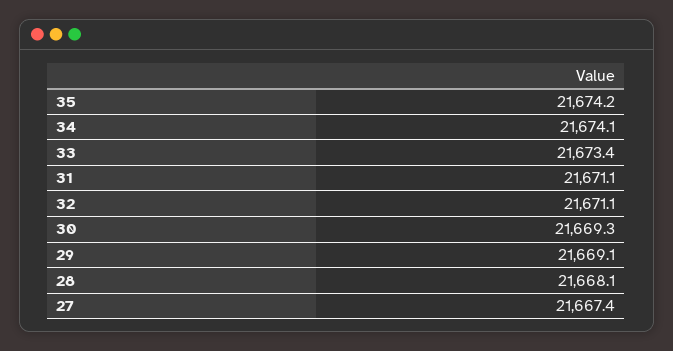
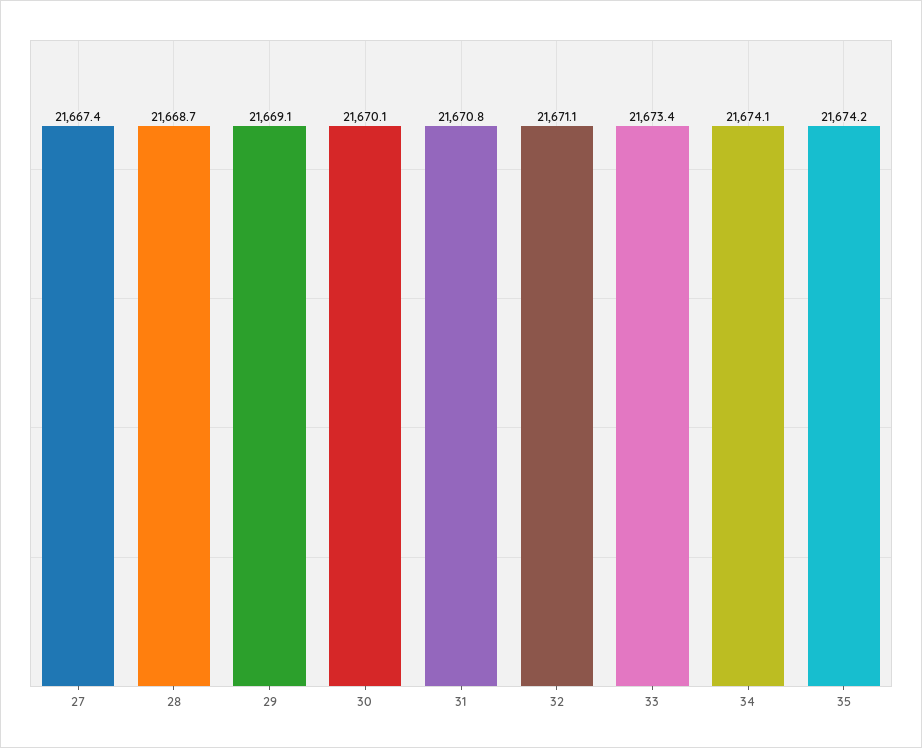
31: 21671.1 -> 21670.8
30: 21669.3 -> 21670.1
28: 21668.1 -> 21668.7

